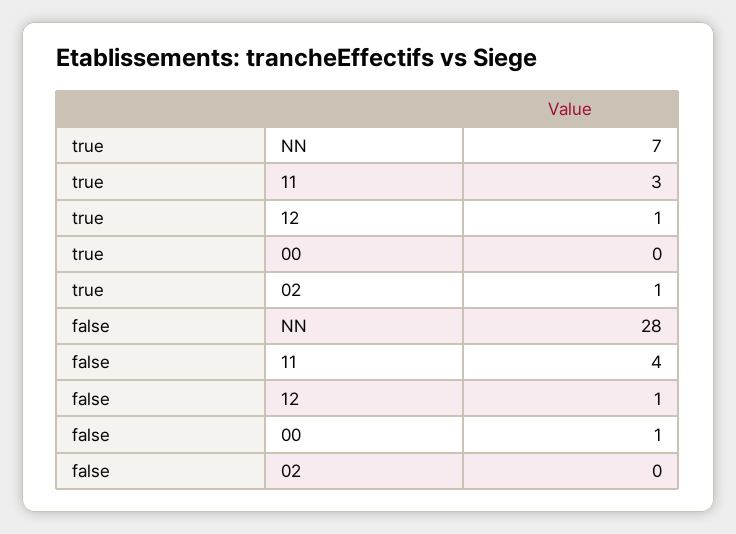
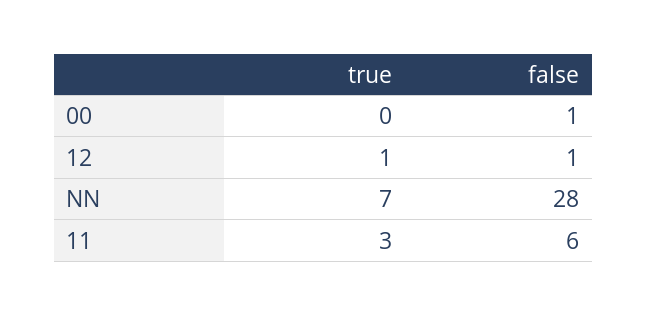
true, 02: 1 -> none
false, 11: 4 -> 6
false, 02: 0 -> none

